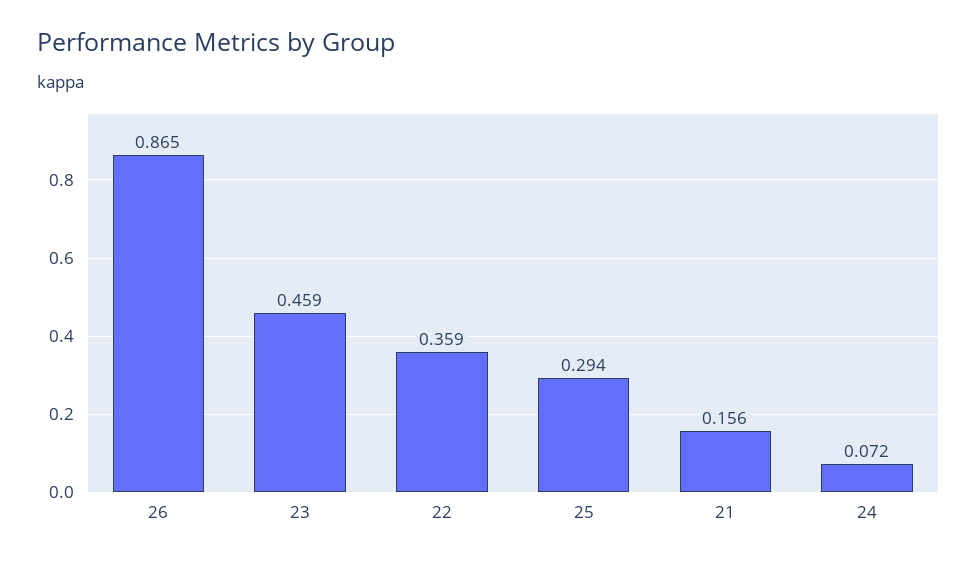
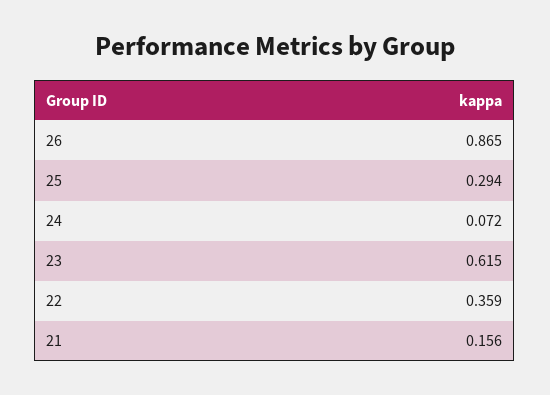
23: 0.459 -> 0.615

